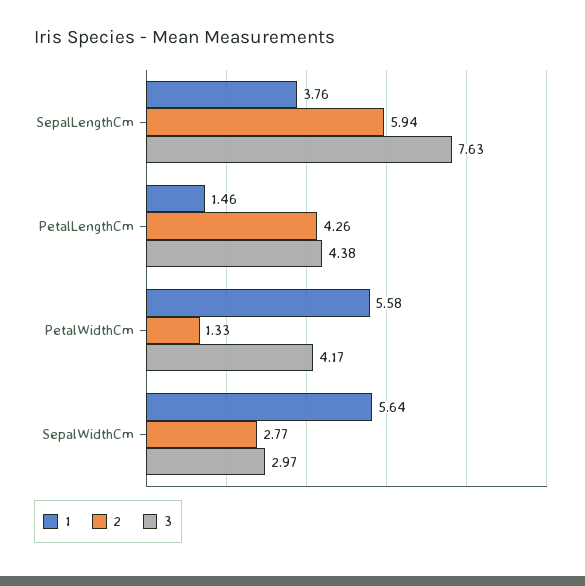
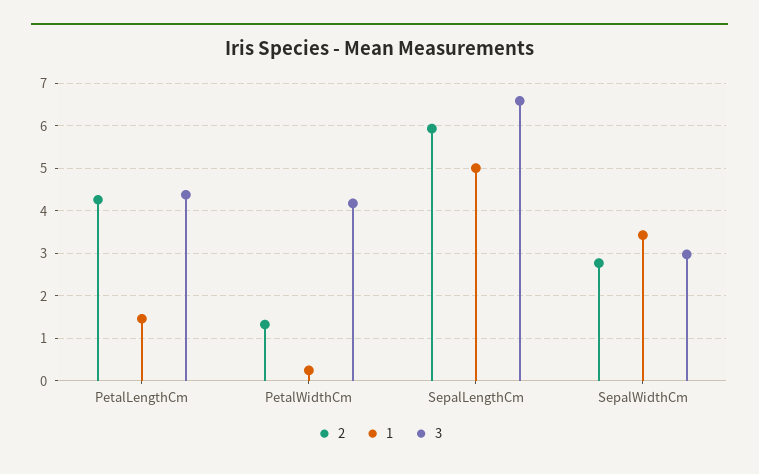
1, SepalLengthCm: 3.76 -> 5
3, SepalLengthCm: 7.63 -> 6.6
1, PetalWidthCm: 5.58 -> 0.2
1, SepalWidthCm: 5.64 -> 3.4

